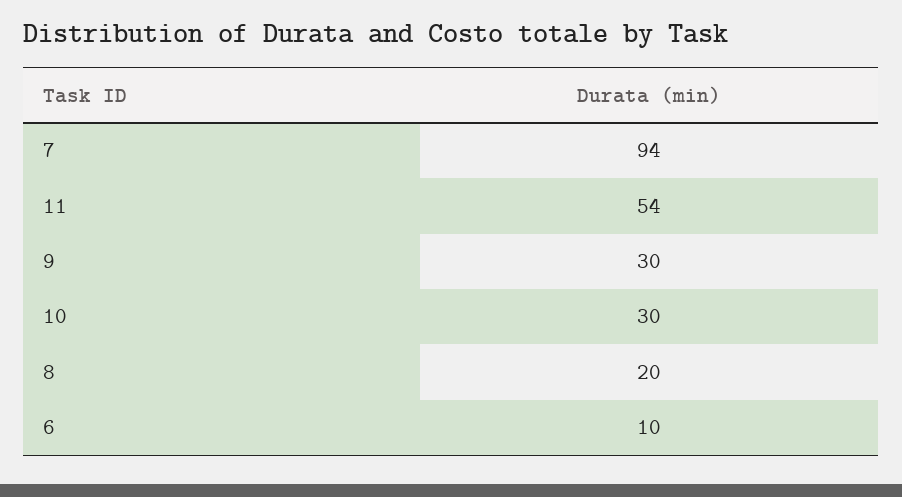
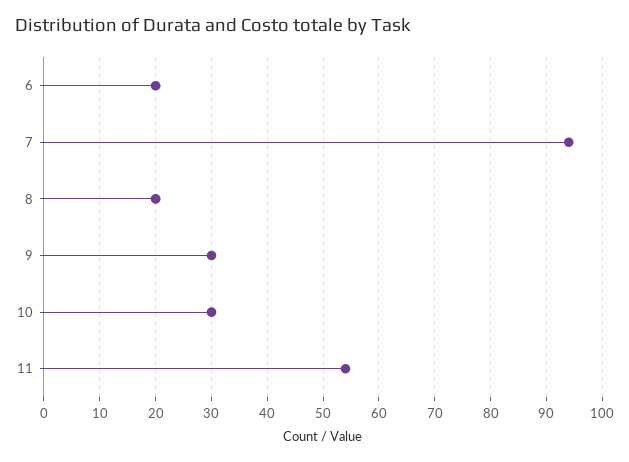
6: 10 -> 20

